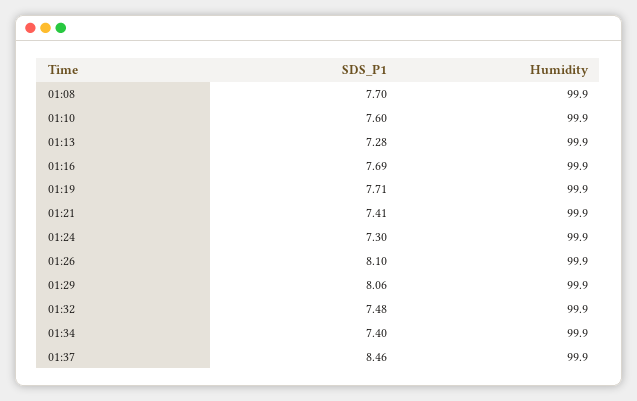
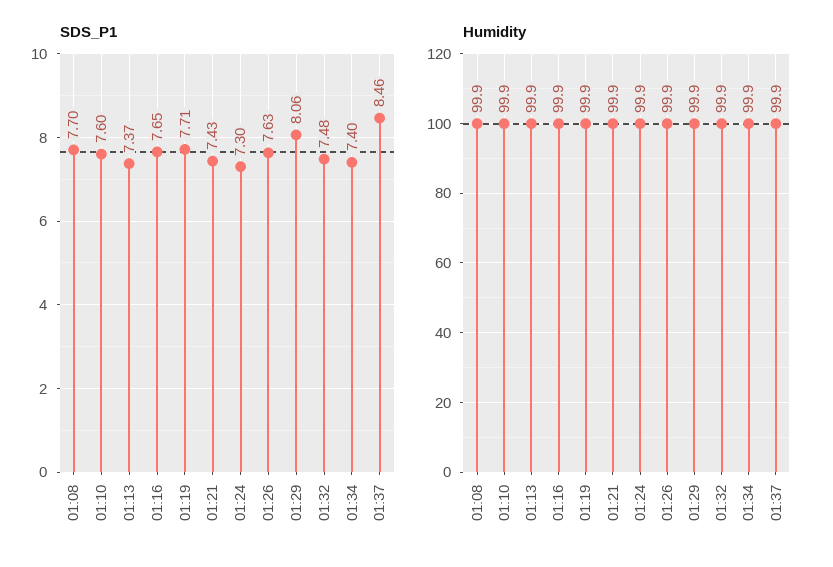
SDS_P1, 01:13: 7.28 -> 7.37
SDS_P1, 01:16: 7.69 -> 7.65
SDS_P1, 01:21: 7.41 -> 7.43
SDS_P1, 01:26: 8.1 -> 7.63

